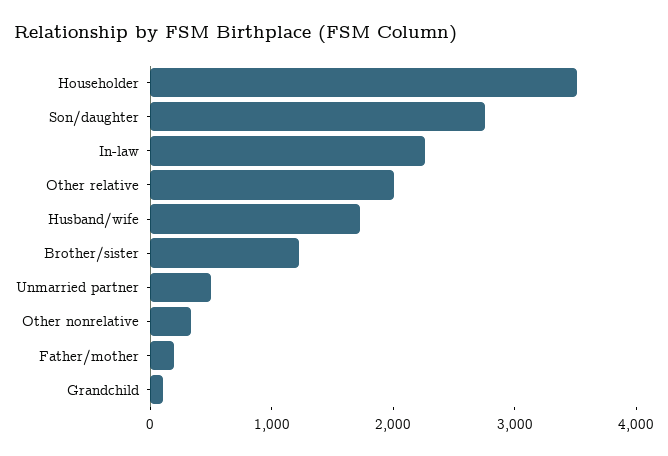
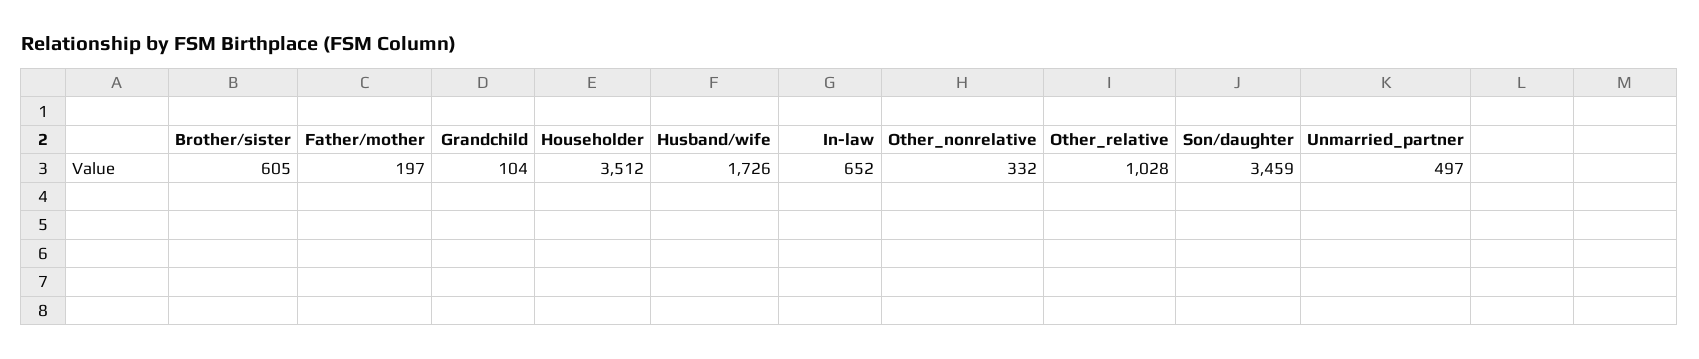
Son/daughter: 2800 -> 3459
In-law: 2200 -> 652
Other relative: 2000 -> 1028
Brother/sister: 1200 -> 605

